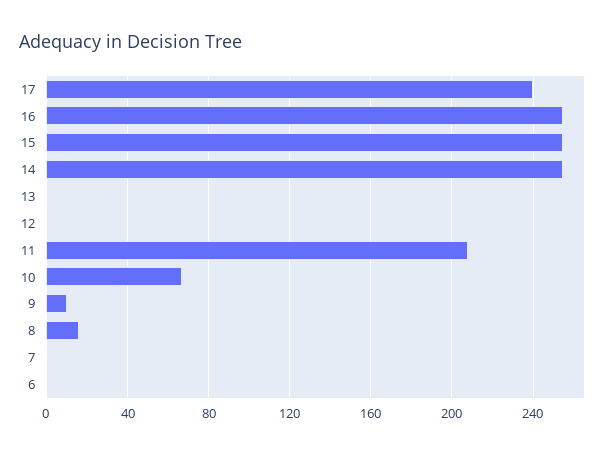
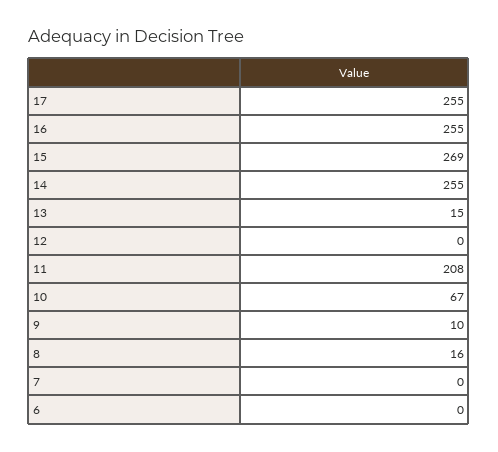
17: 240 -> 255
15: 255 -> 269
13: 0 -> 15

